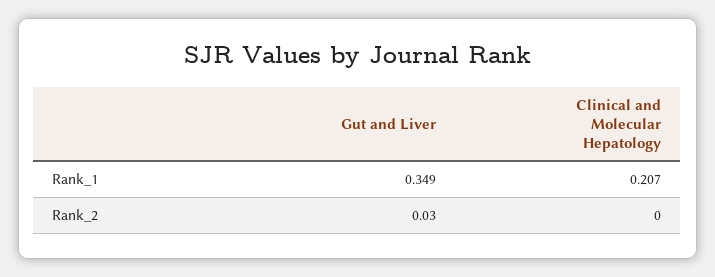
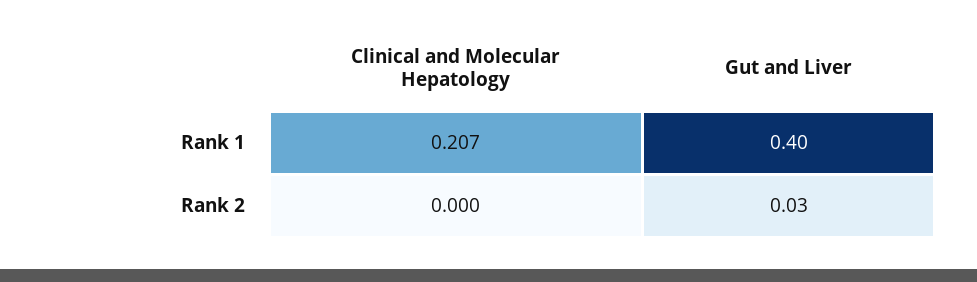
Gut and Liver, Rank_1: 0.349 -> 0.4

